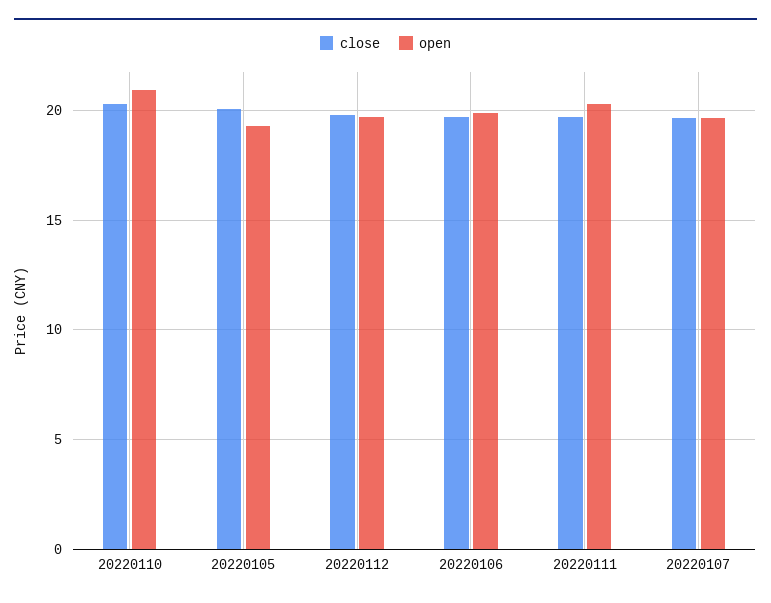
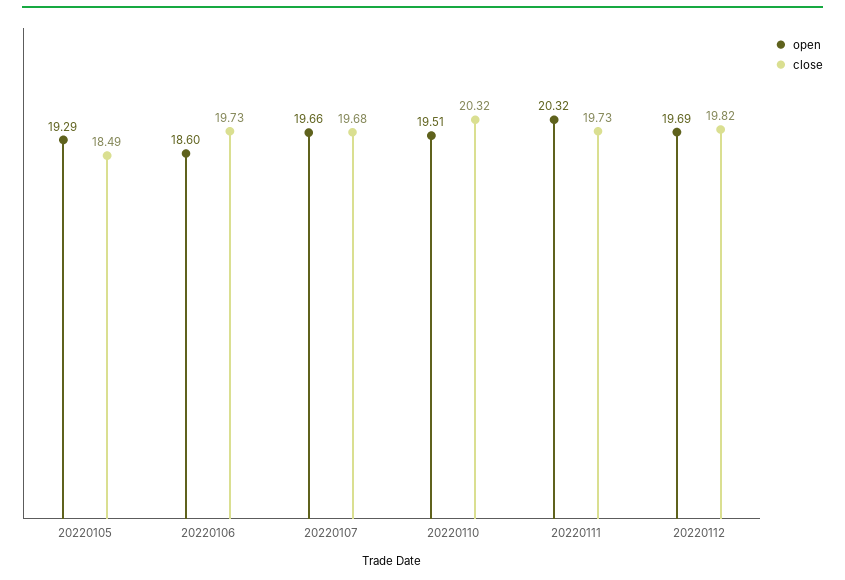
open, 20220110: 21 -> 19.51
close, 20220105: 20 -> 18.49
open, 20220106: 20 -> 18.6

